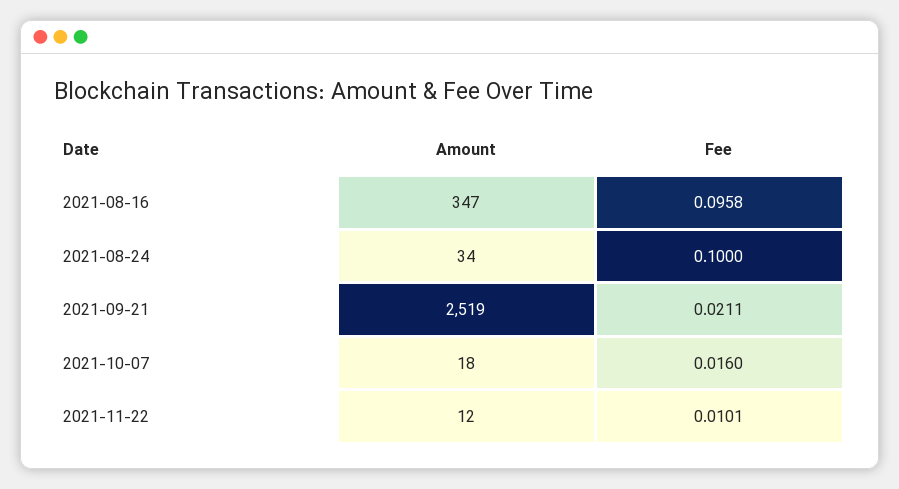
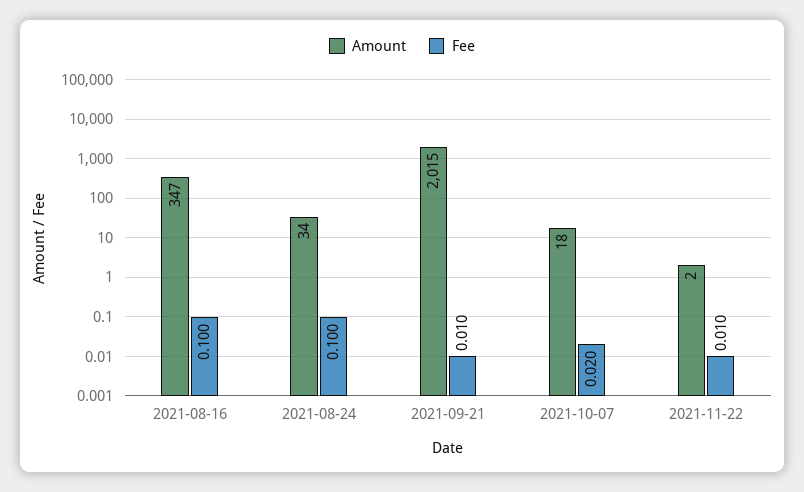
Fee, 2021-08-16: 0.0958 -> 0.1
Amount, 2021-09-21: 2519 -> 2015
Fee, 2021-09-21: 0.0211 -> 0.01
Fee, 2021-10-07: 0.016 -> 0.02
Amount, 2021-11-22: 12 -> 2

